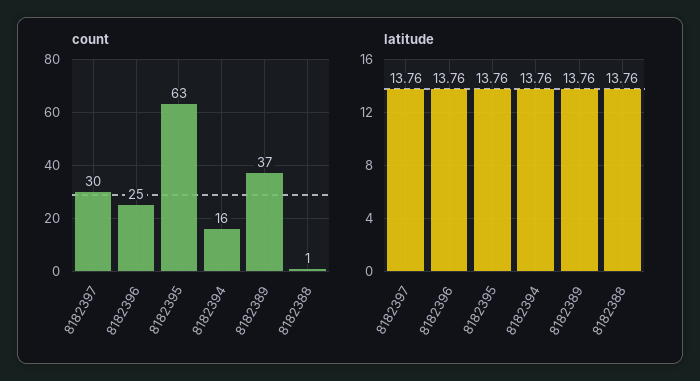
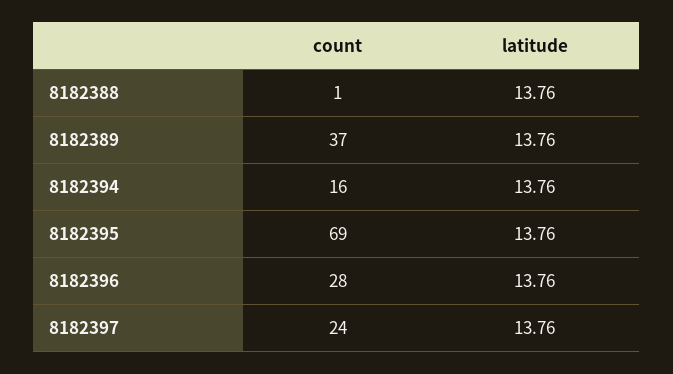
count, 8182397: 30 -> 24
count, 8182396: 25 -> 28
count, 8182395: 63 -> 69

